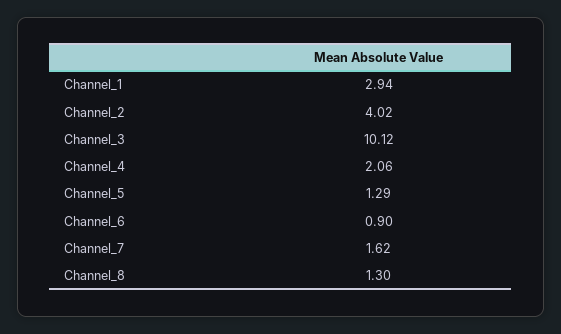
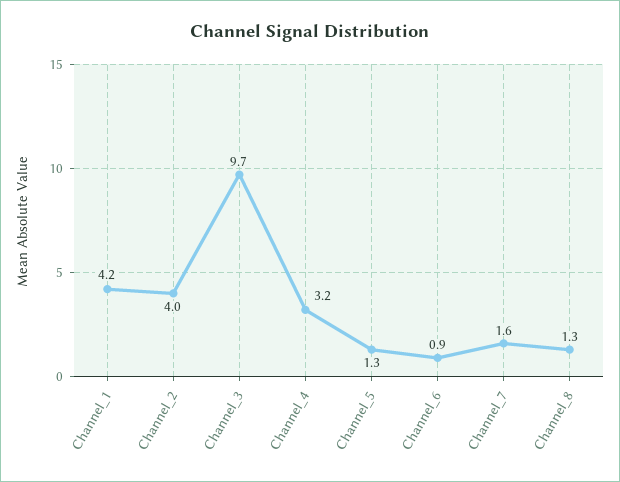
Channel_1: 2.94 -> 4.2
Channel_3: 10.12 -> 9.7
Channel_4: 2.06 -> 3.2

